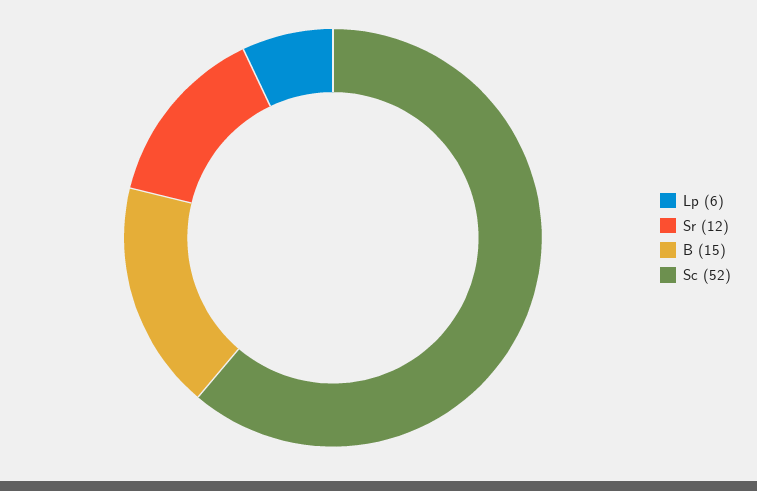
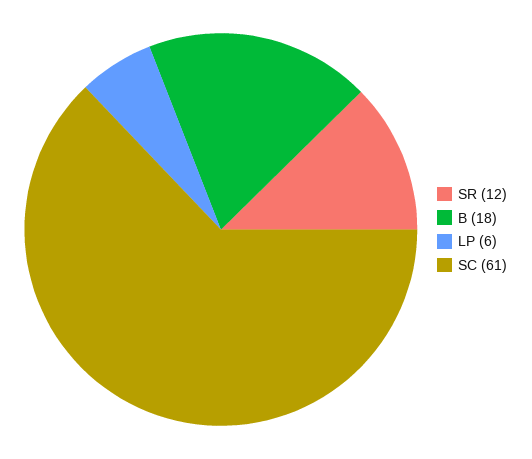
B: 15 -> 18
Sc: 52 -> 61

